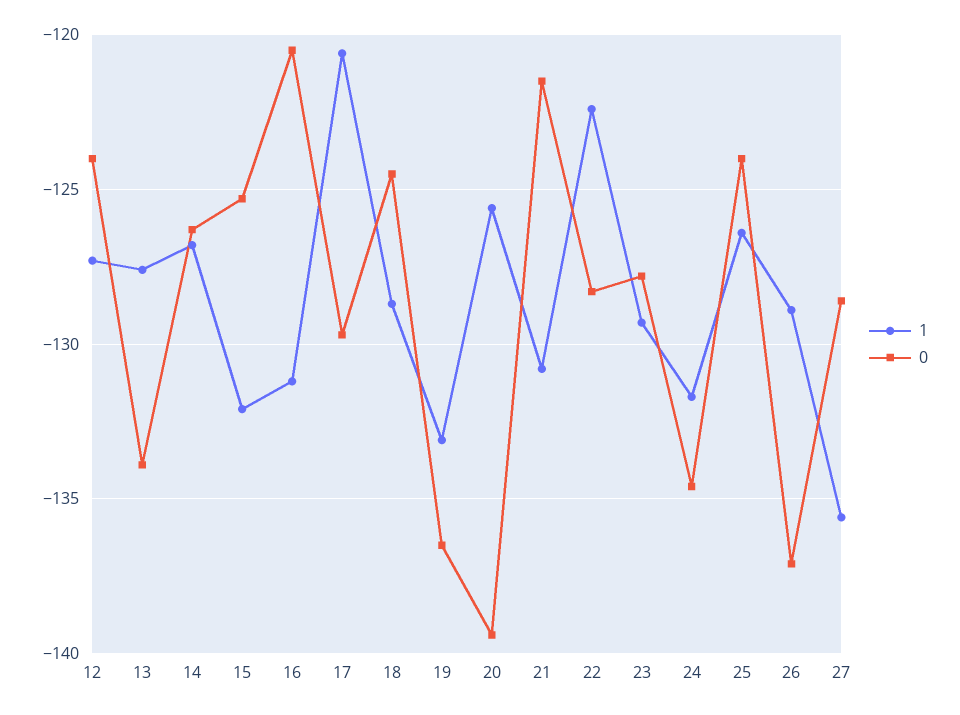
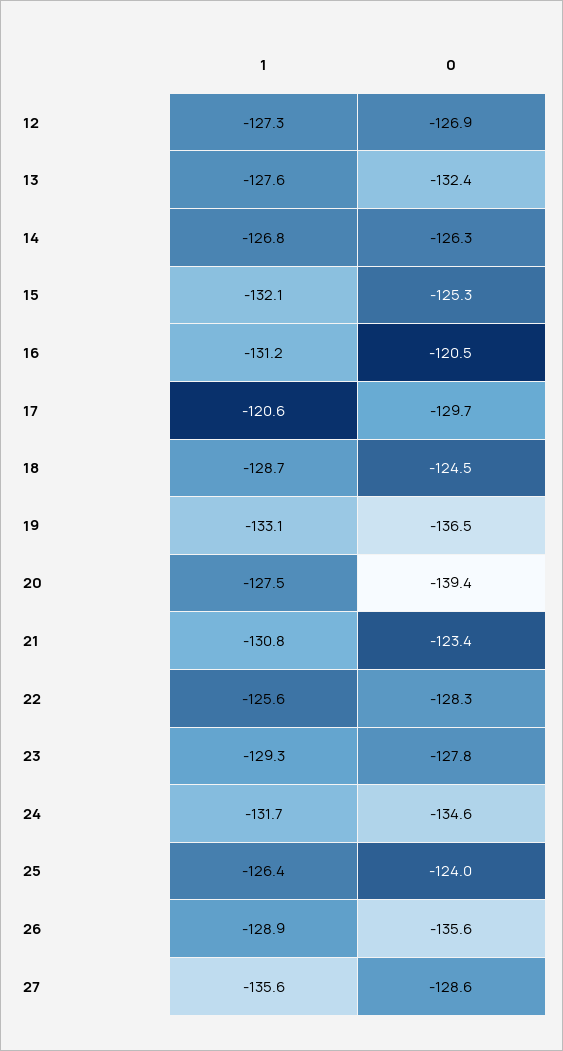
0, 12: -124 -> -126.9
0, 13: -134 -> -132.4
1, 20: -125.5 -> -127.5
0, 21: -121.5 -> -123.4
1, 22: -122.5 -> -125.6
0, 26: -137 -> -135.6

